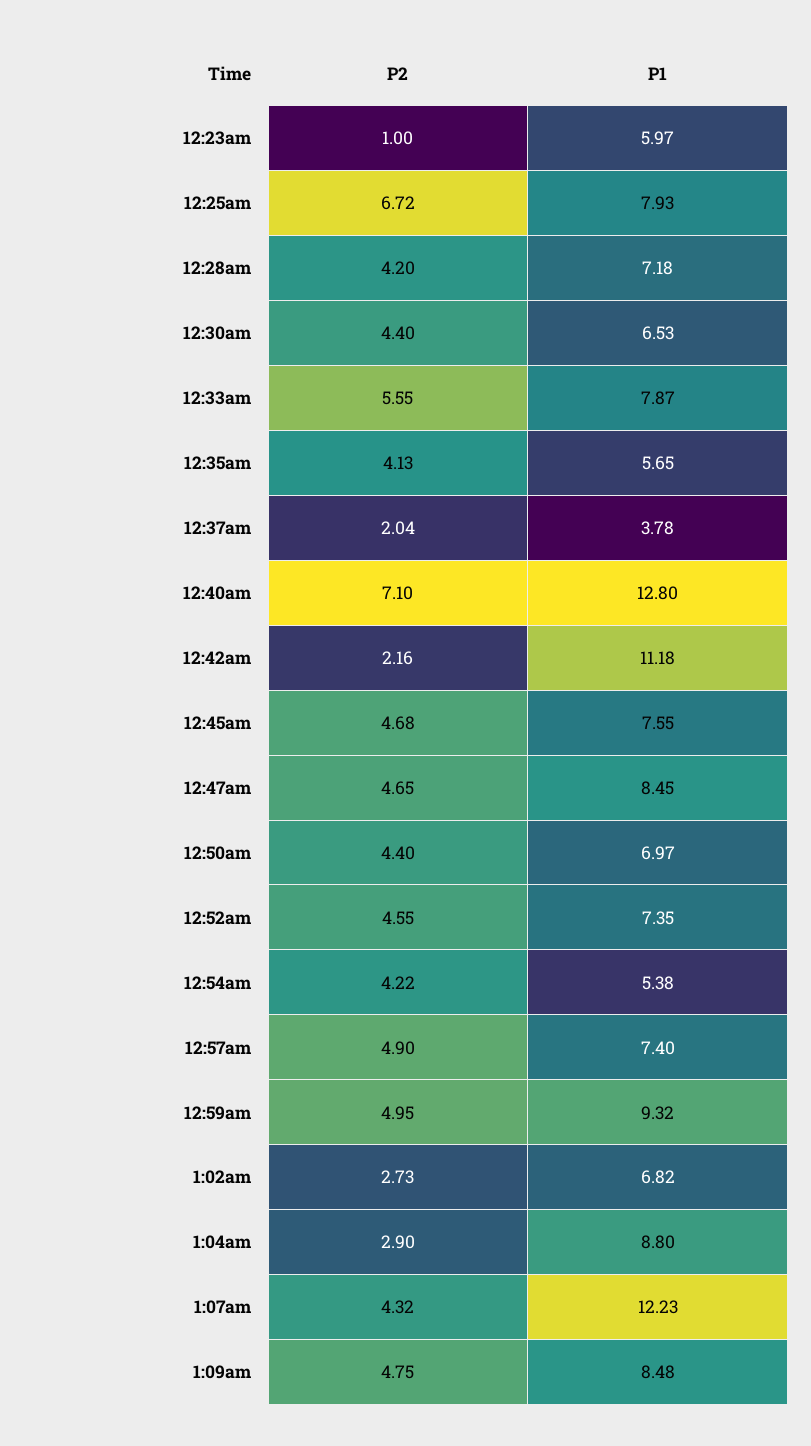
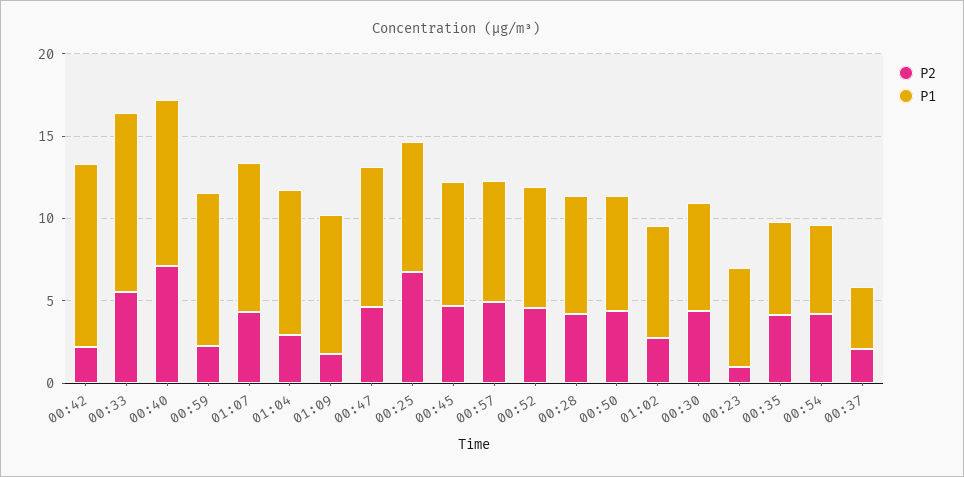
P1, 12:33am: 7.87 -> 11
P1, 12:40am: 12.8 -> 10
P2, 12:59am: 4.95 -> 2
P1, 1:07am: 12.23 -> 9
P2, 1:09am: 4.75 -> 2

